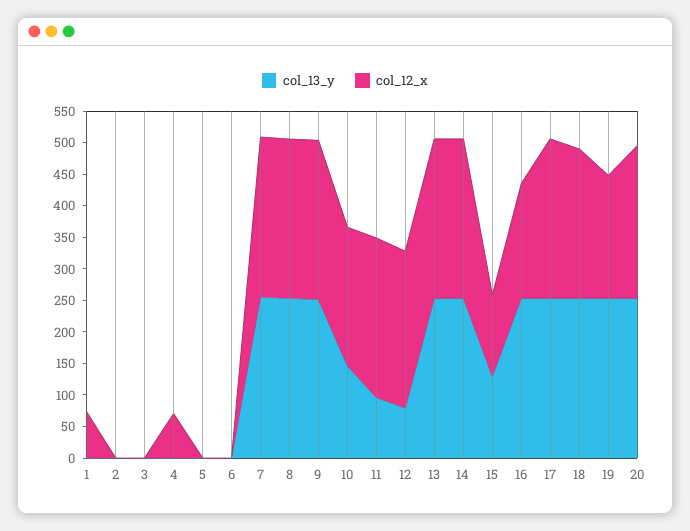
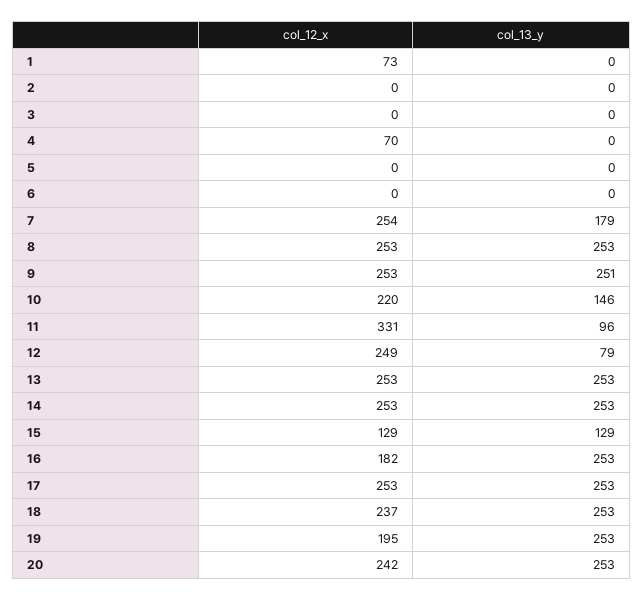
col_13_y, 7: 250 -> 179
col_12_x, 11: 250 -> 331

